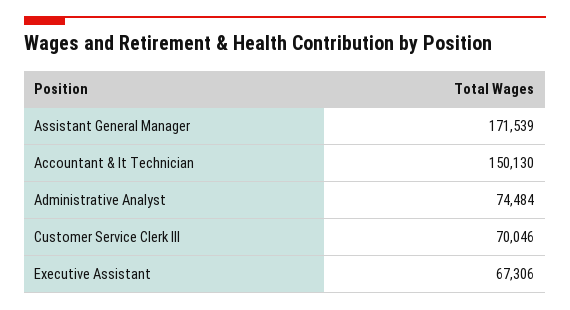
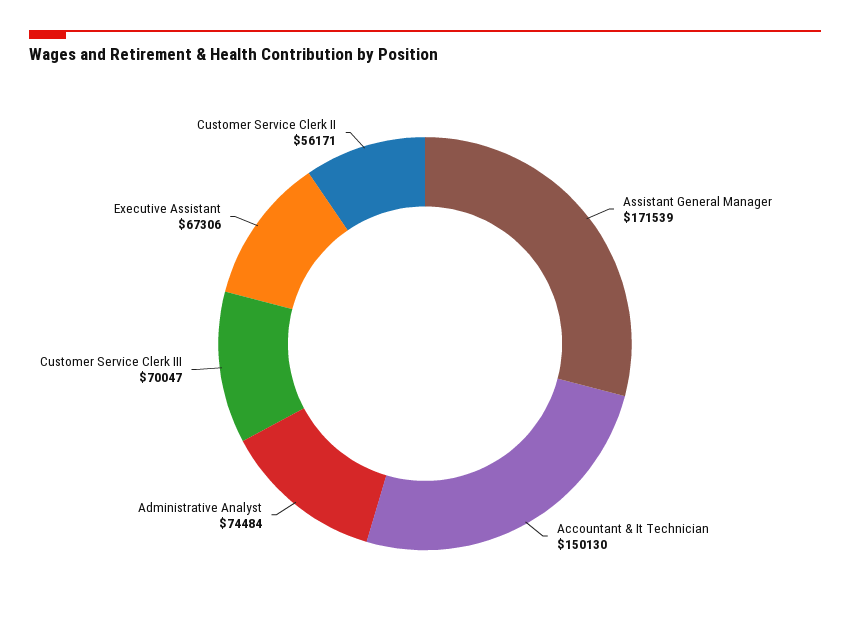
Customer Service Clerk III: 70046 -> 70047
Customer Service Clerk II: none -> 56171

